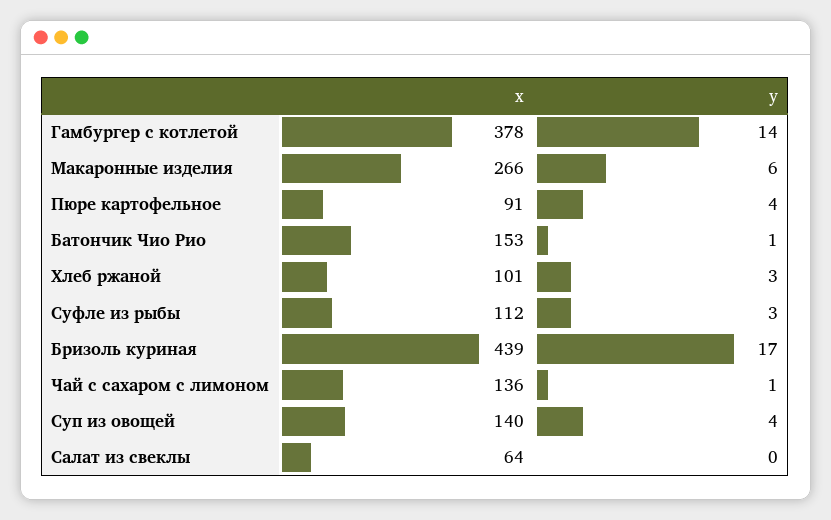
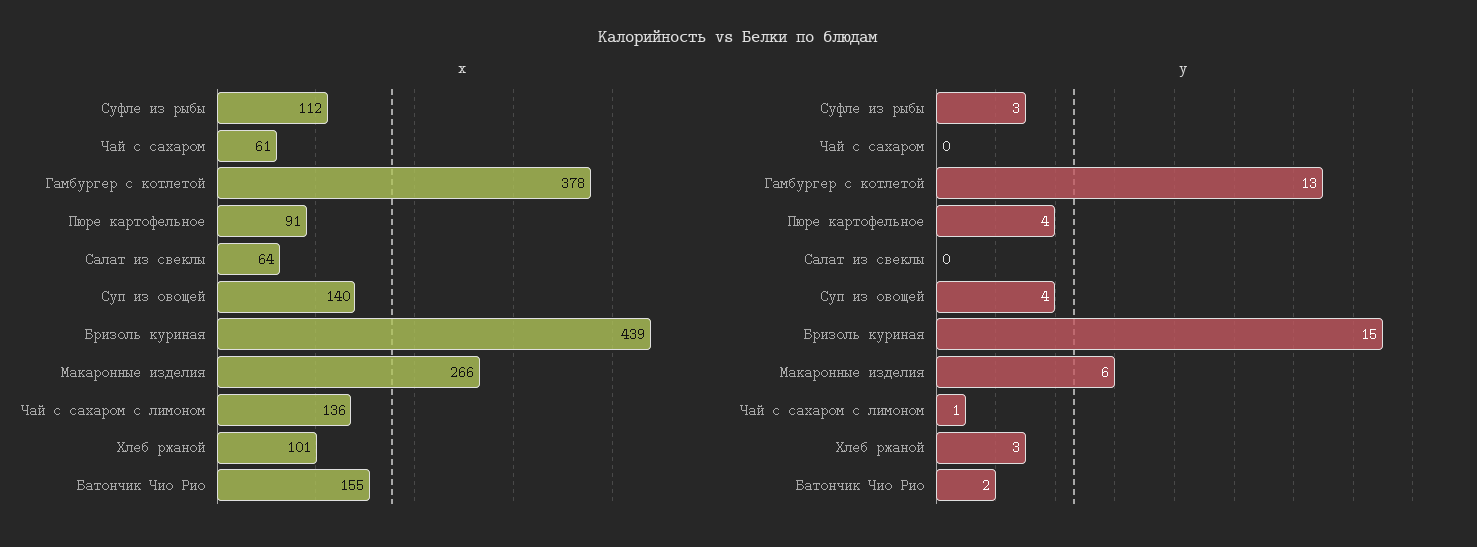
y, Гамбургер с котлетой: 14 -> 13
x, Батончик Чио Рио: 153 -> 155
y, Батончик Чио Рио: 1 -> 2
y, Бризоль куриная: 17 -> 15
x, Чай с сахаром: none -> 61
y, Чай с сахаром: none -> 0

